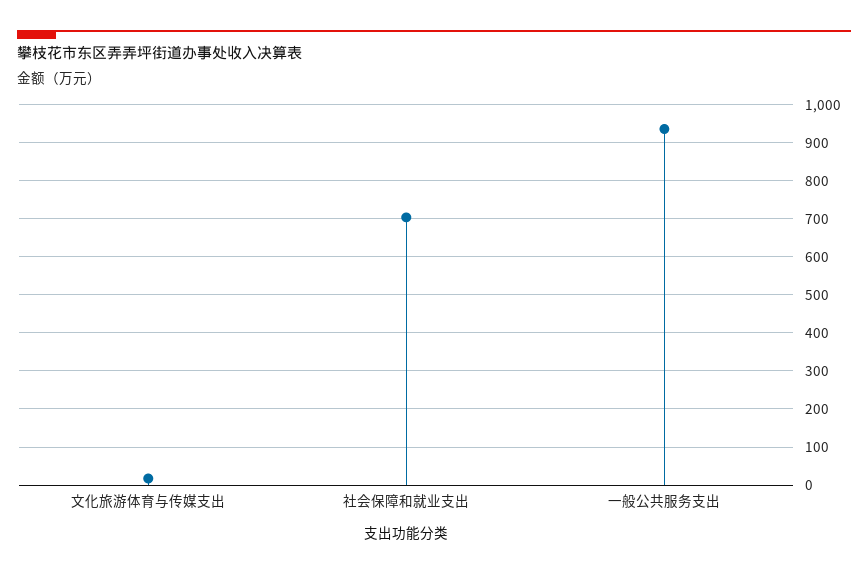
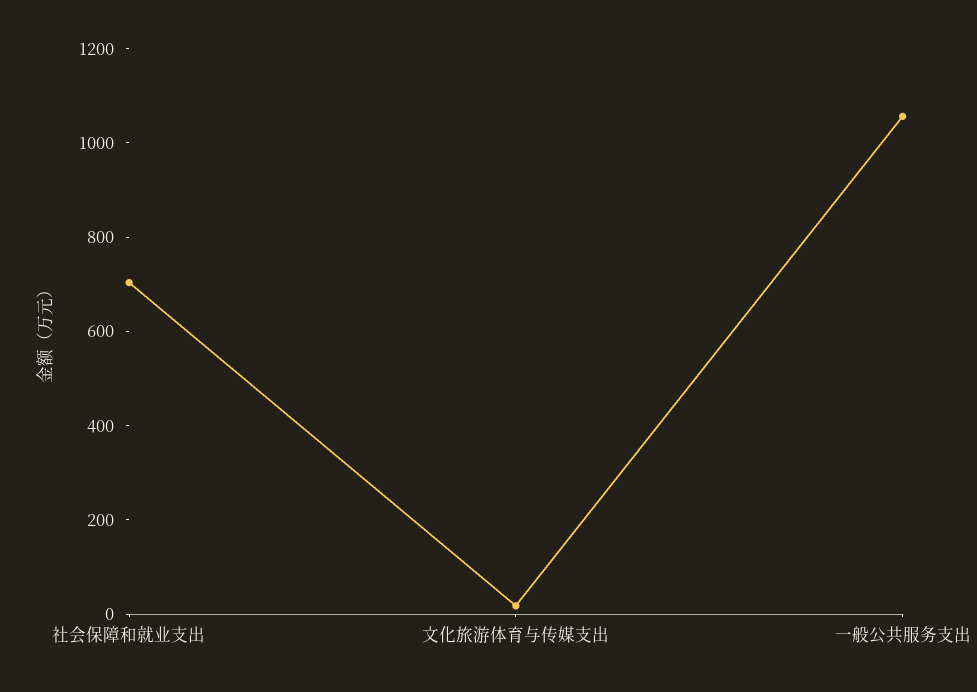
一般公共服务支出: 940 -> 1050

